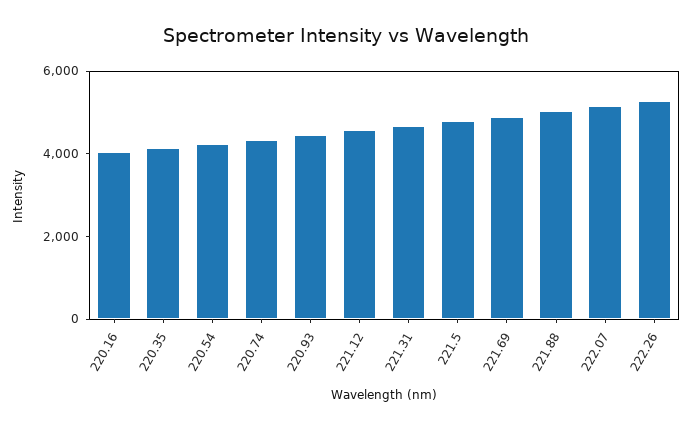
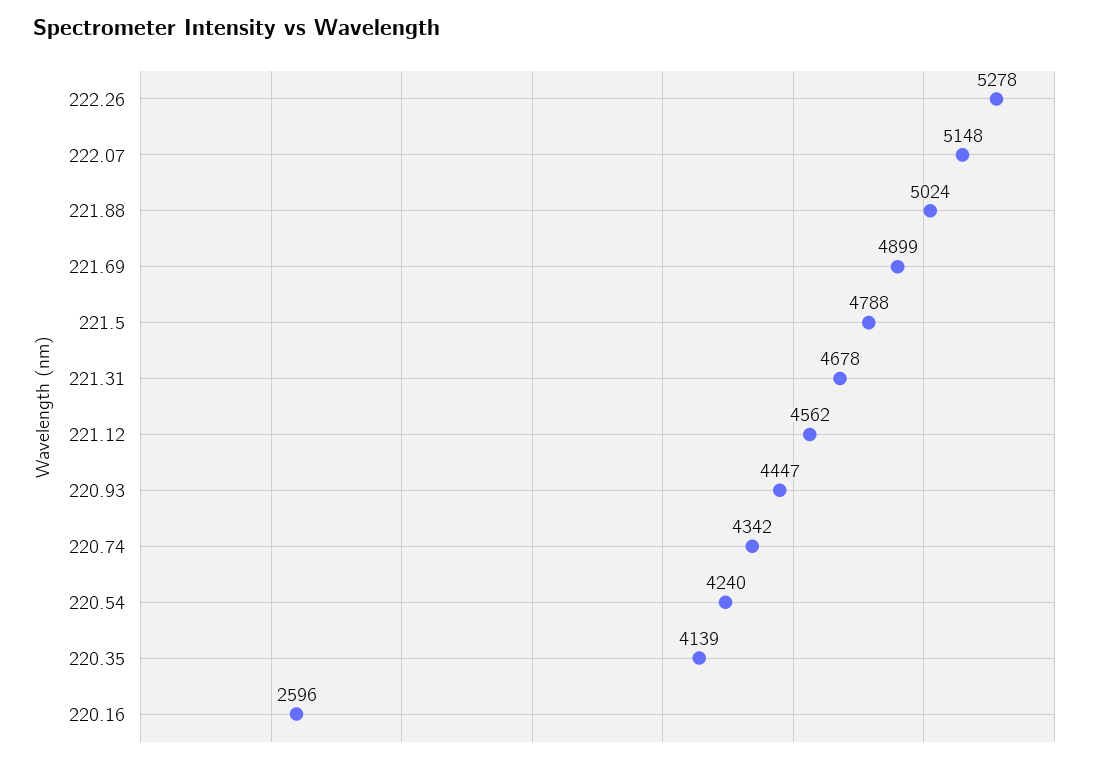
220.16: 4000 -> 2596

